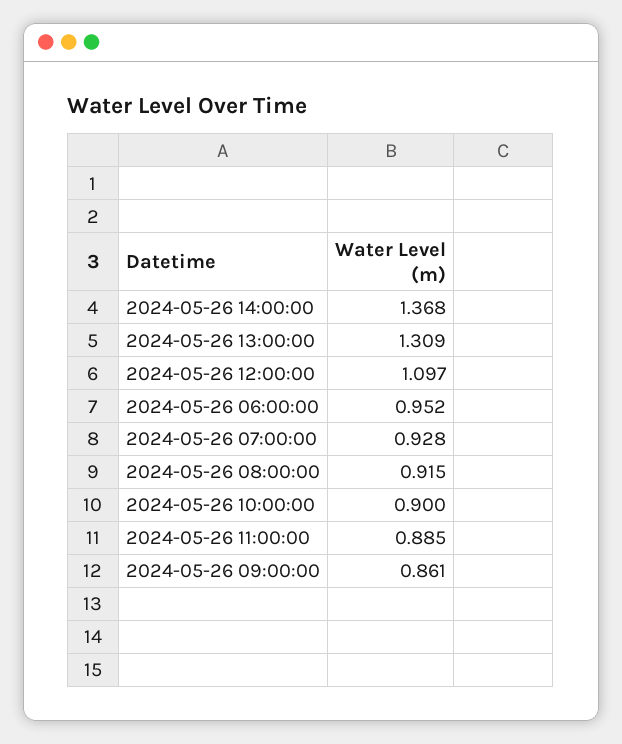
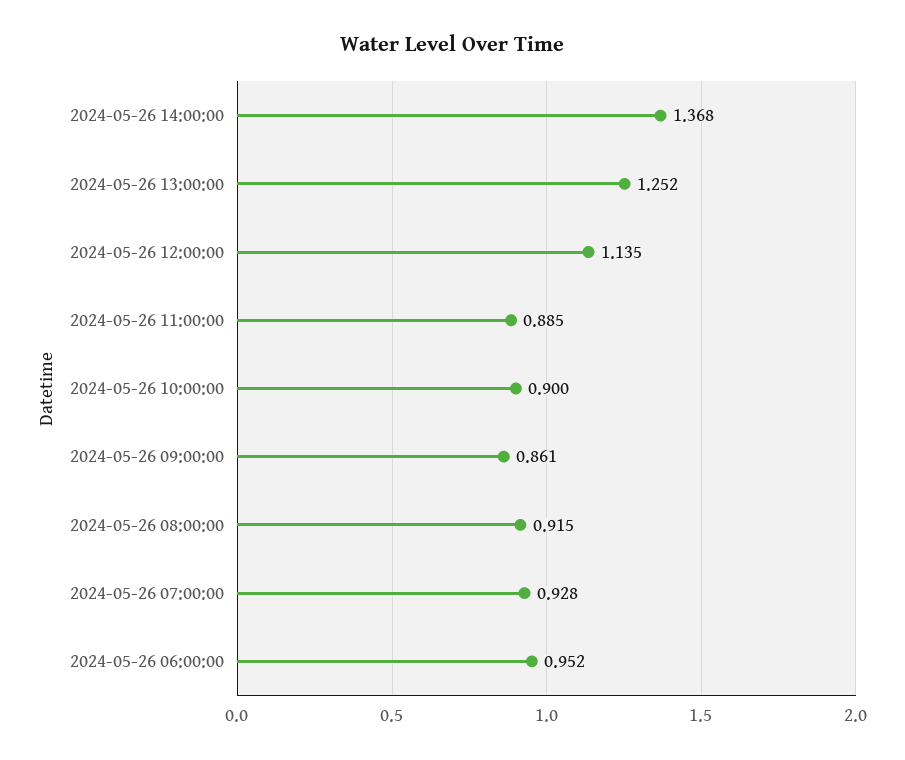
2024-05-26 13:00:00: 1.309 -> 1.252
2024-05-26 12:00:00: 1.097 -> 1.135

